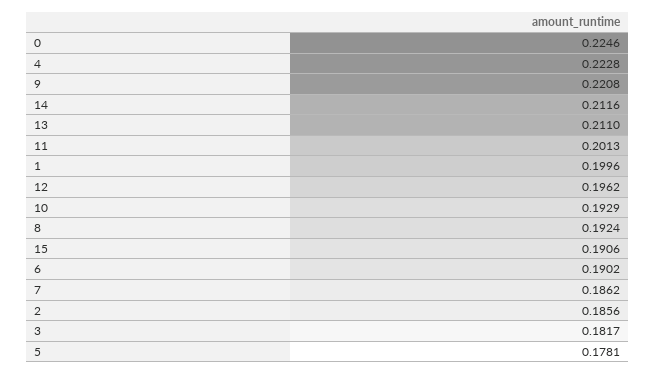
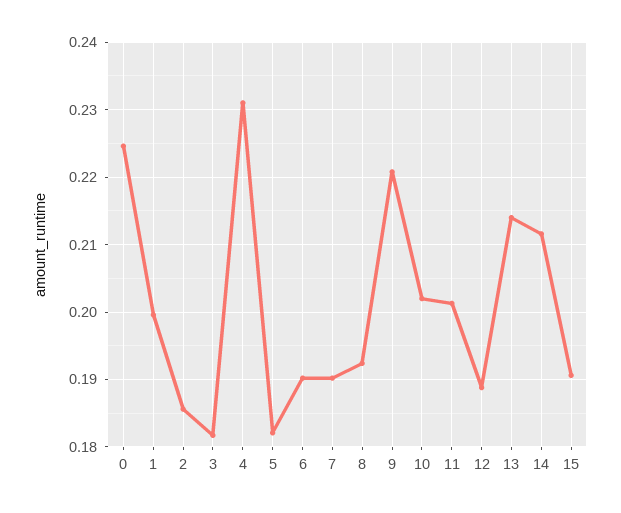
4: 0.2228 -> 0.231
13: 0.211 -> 0.214
12: 0.1962 -> 0.189
10: 0.1929 -> 0.202
7: 0.1862 -> 0.19
5: 0.1781 -> 0.182

